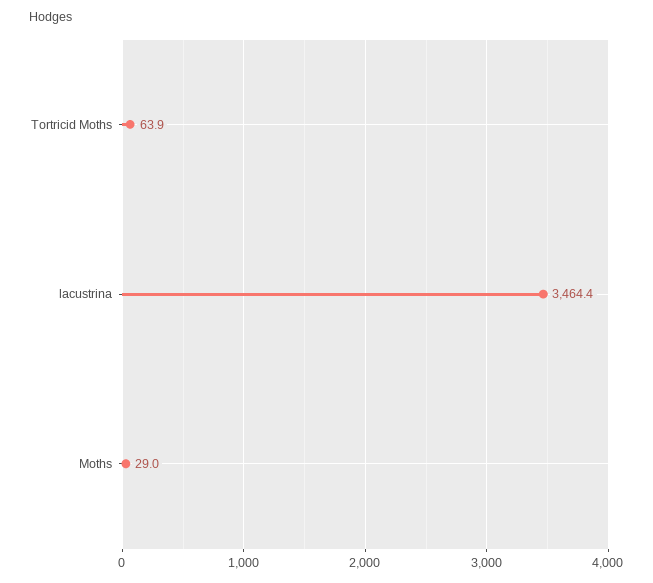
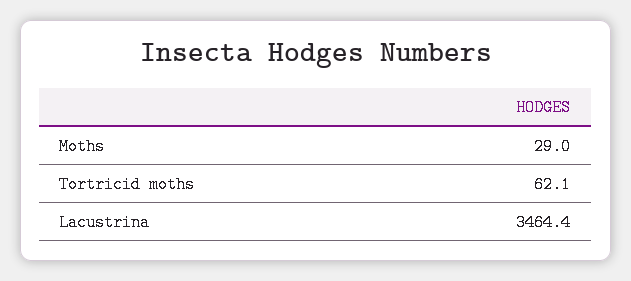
Tortricid Moths: 63.9 -> 62.1

